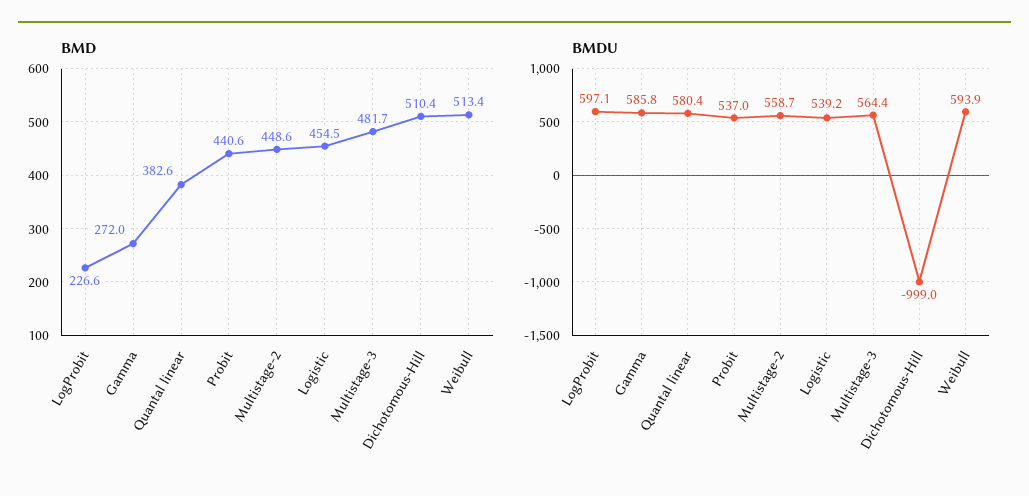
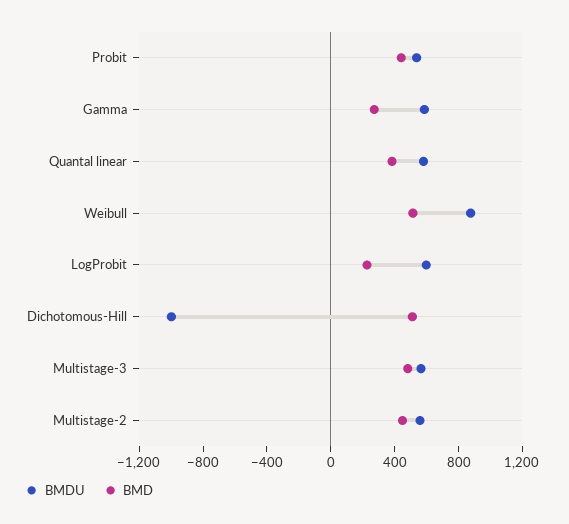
BMD, Logistic: 454.5 -> none
BMDU, Logistic: 539.2 -> none
BMDU, Weibull: 593.9 -> 900

